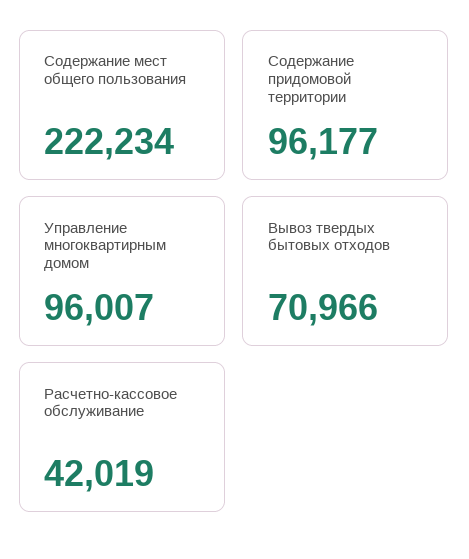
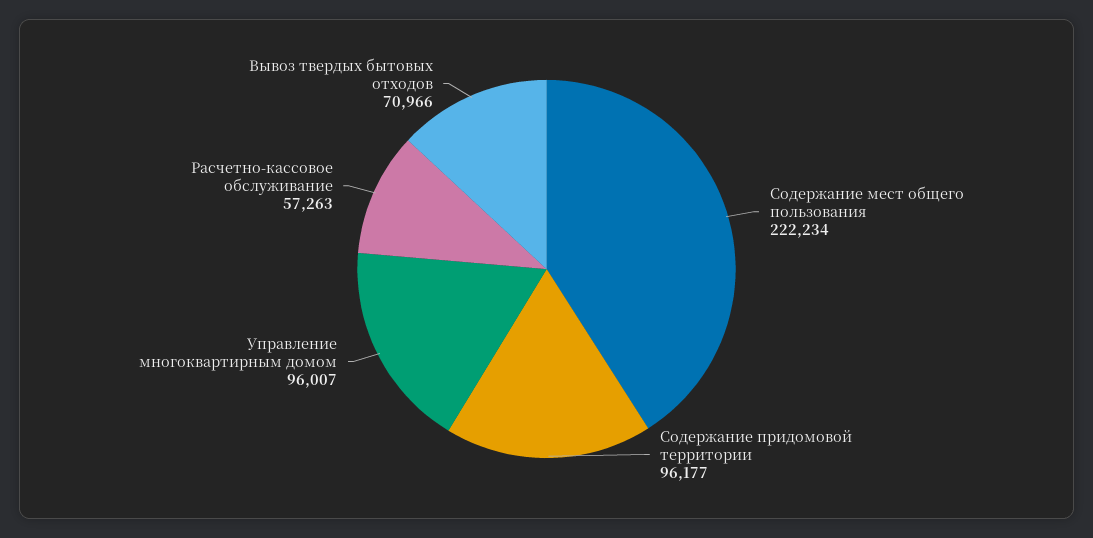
Расчетно-кассовое обслуживание: 42019 -> 57263

